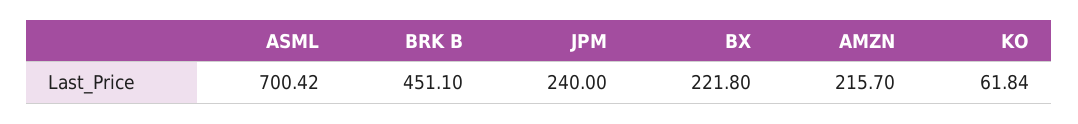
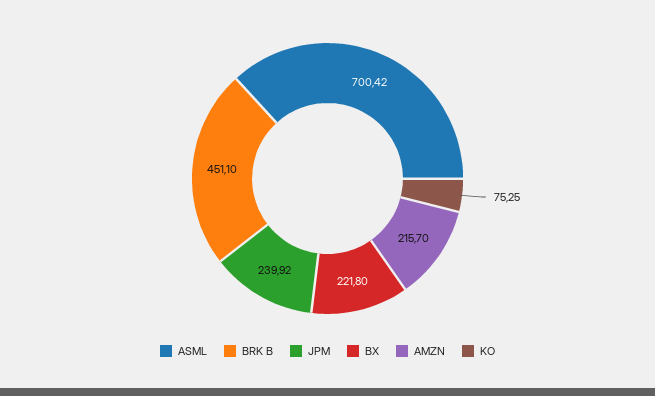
JPM: 240 -> 239.92
KO: 61.84 -> 75.25

